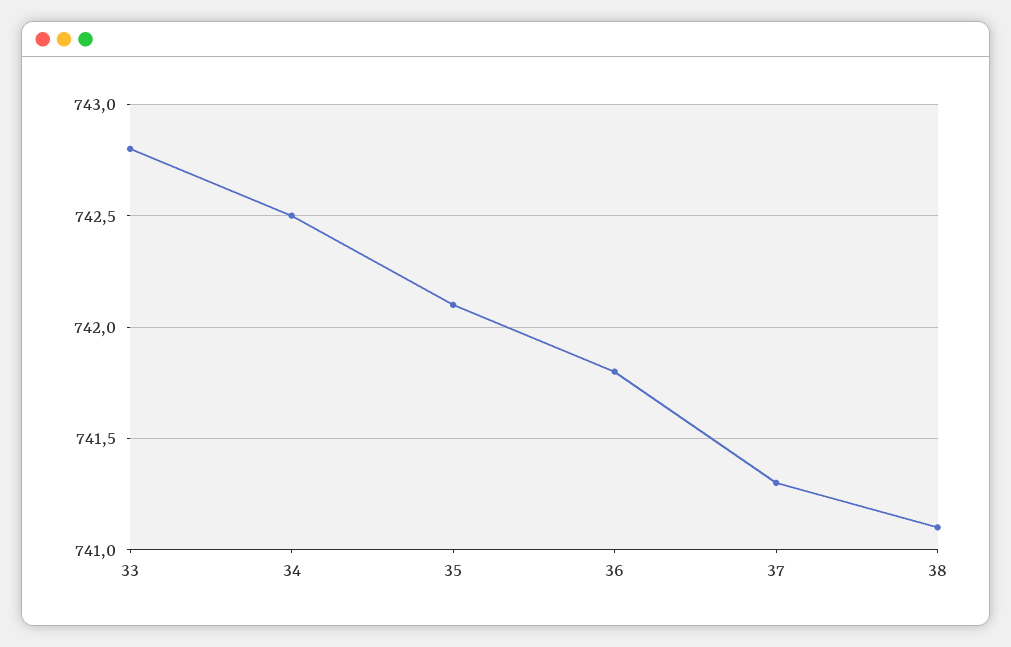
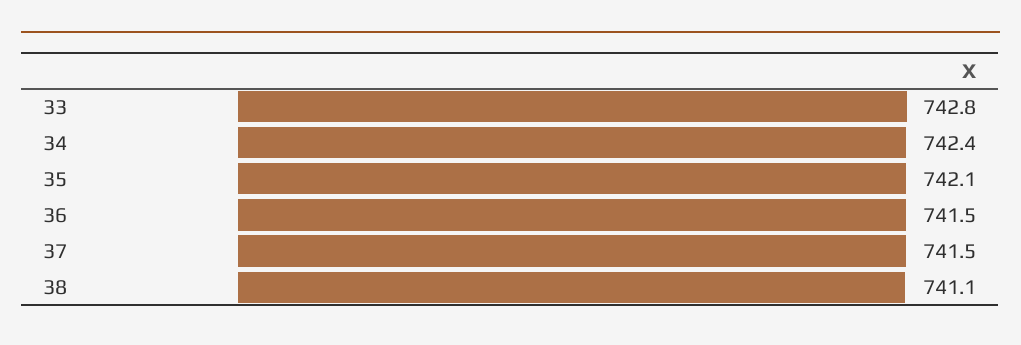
34: 742.5 -> 742.4
36: 741.8 -> 741.5
37: 741.3 -> 741.5

